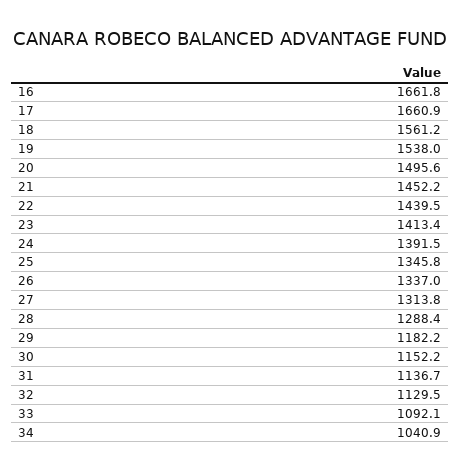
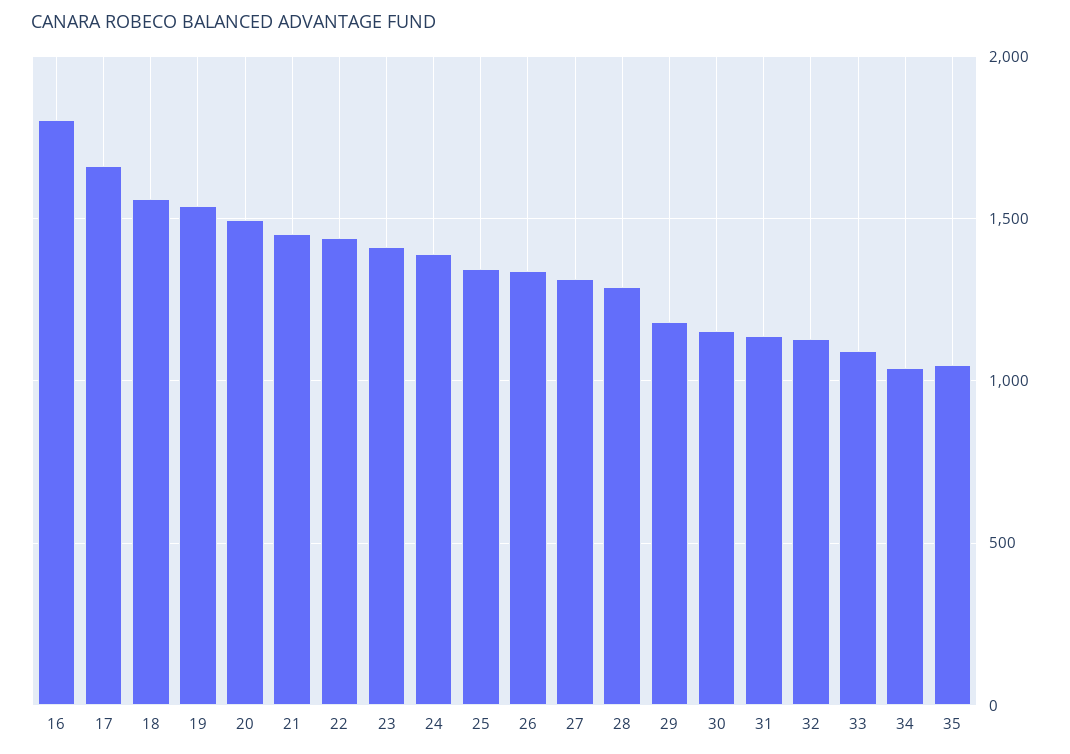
16: 1661.8 -> 1800
35: none -> 1050

